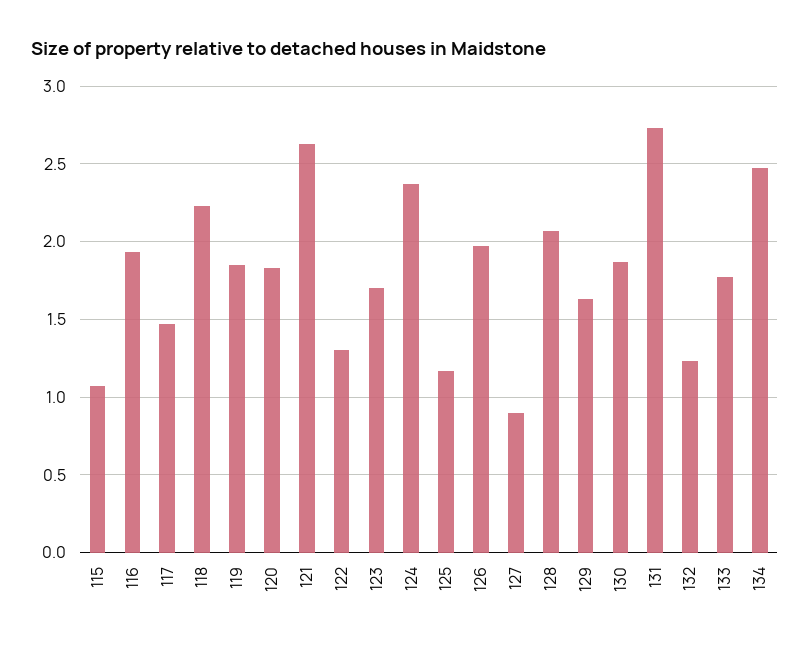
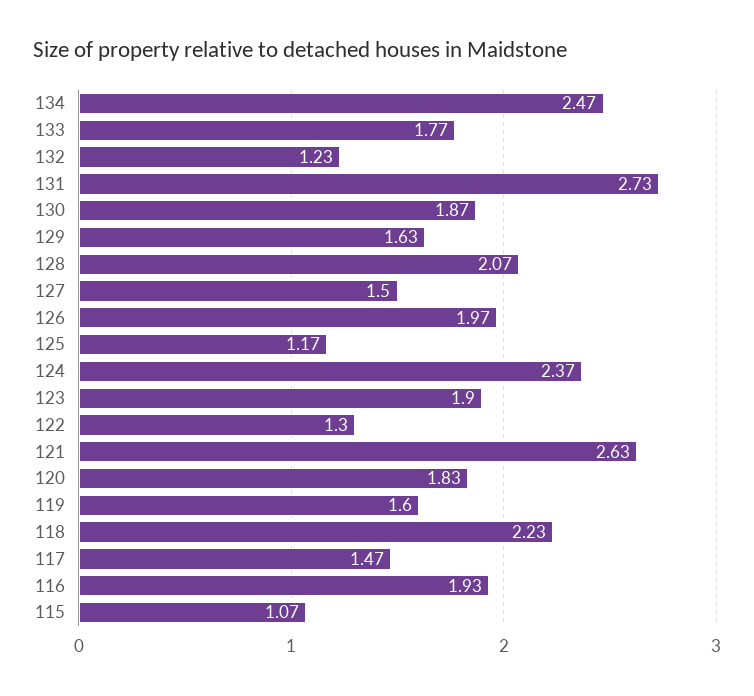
119: 1.85 -> 1.6
123: 1.7 -> 1.9
127: 0.9 -> 1.5

